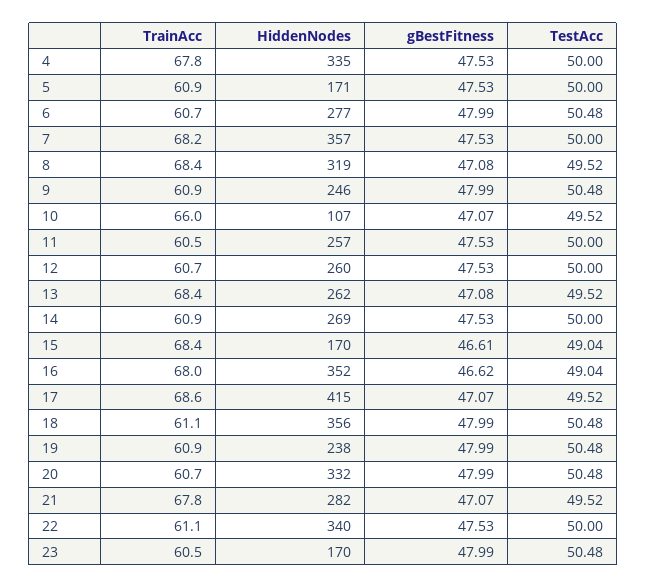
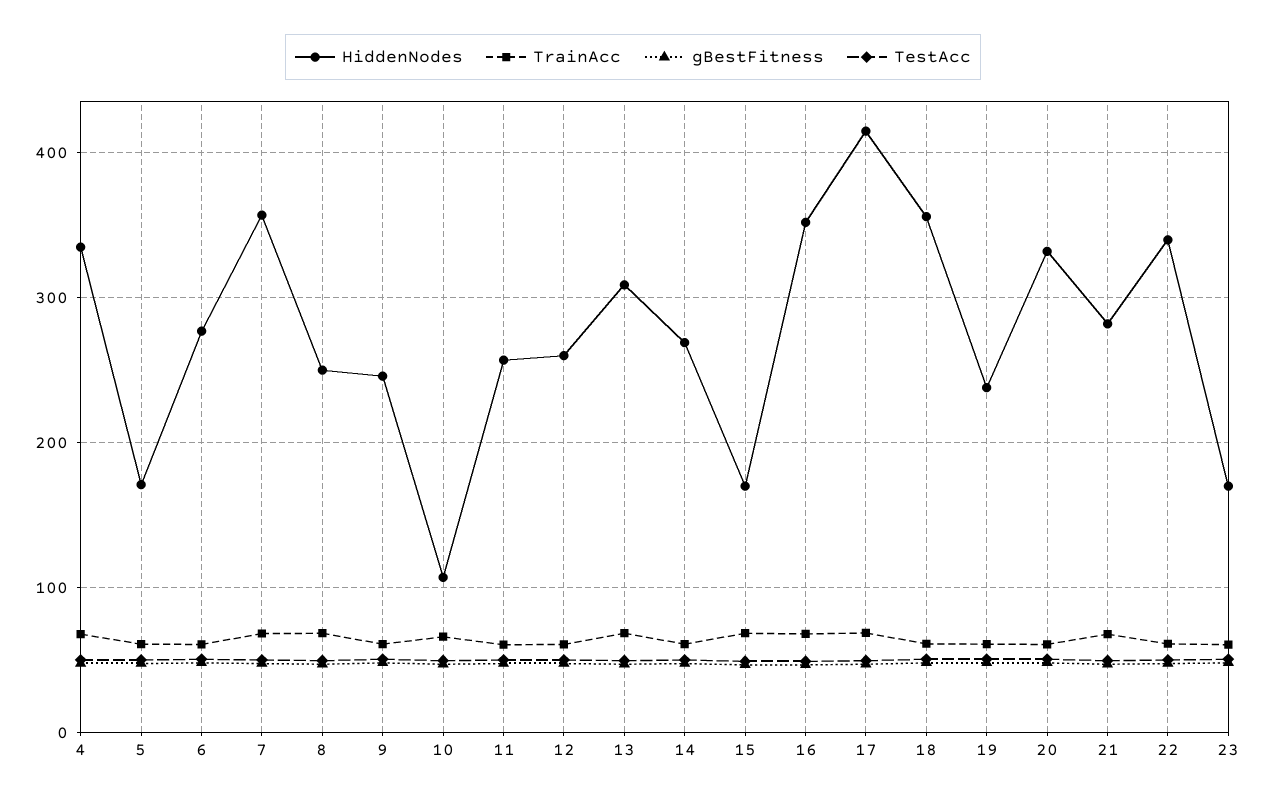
HiddenNodes, 8: 319 -> 250
HiddenNodes, 13: 262 -> 310

